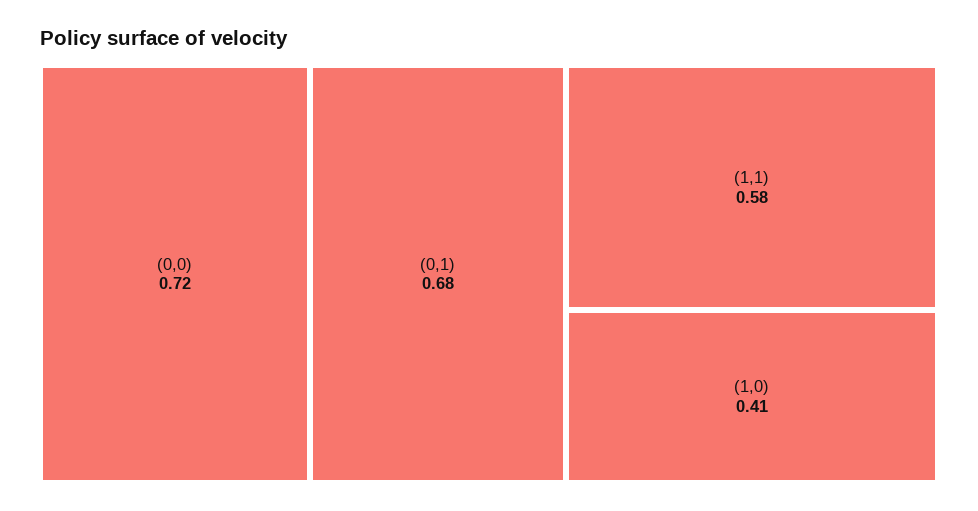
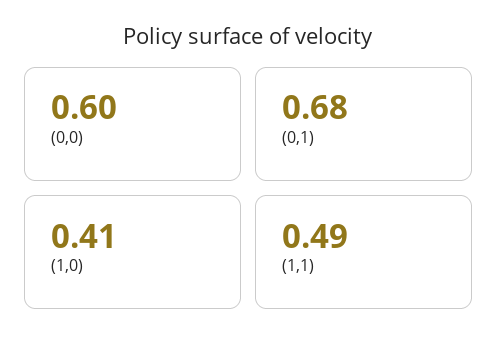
(0,0): 0.72 -> 0.6
(1,1): 0.58 -> 0.49

